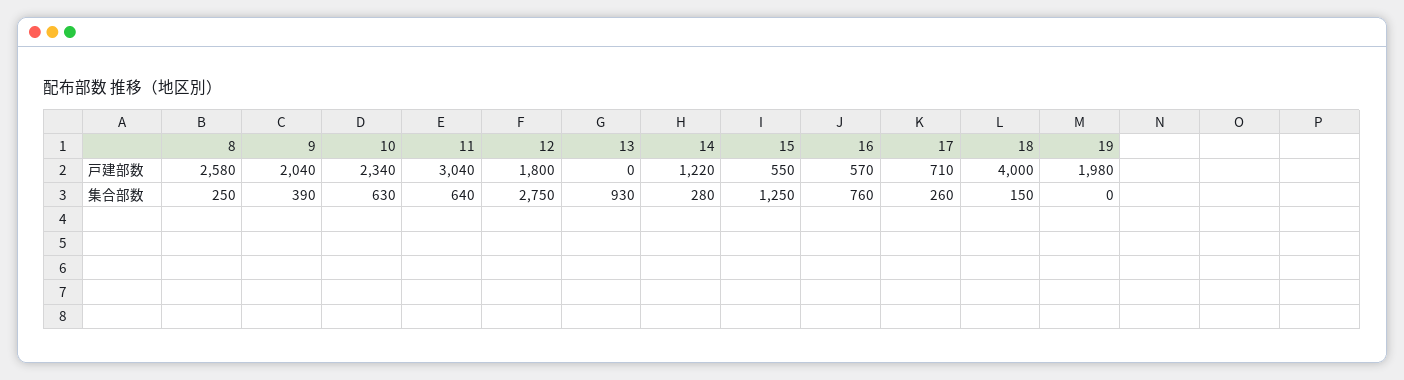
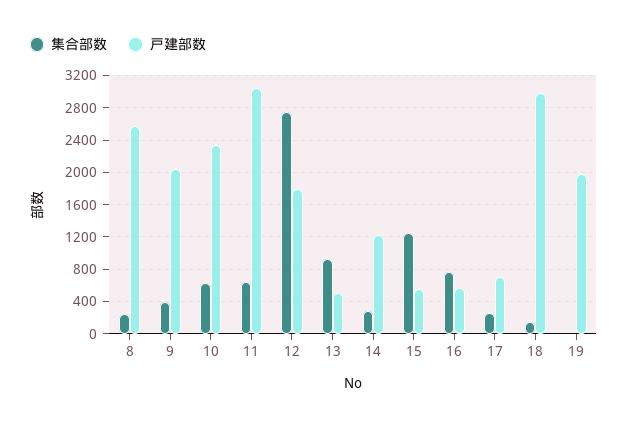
戸建部数, 13: 0 -> 500
戸建部数, 18: 4000 -> 3000

